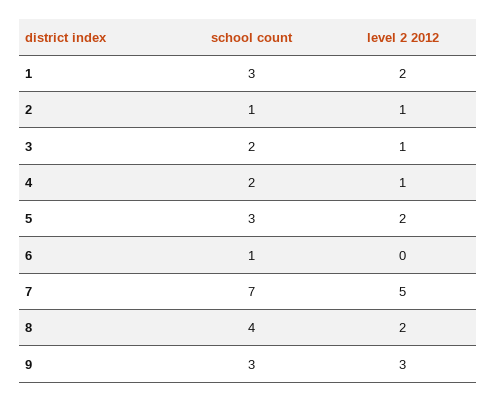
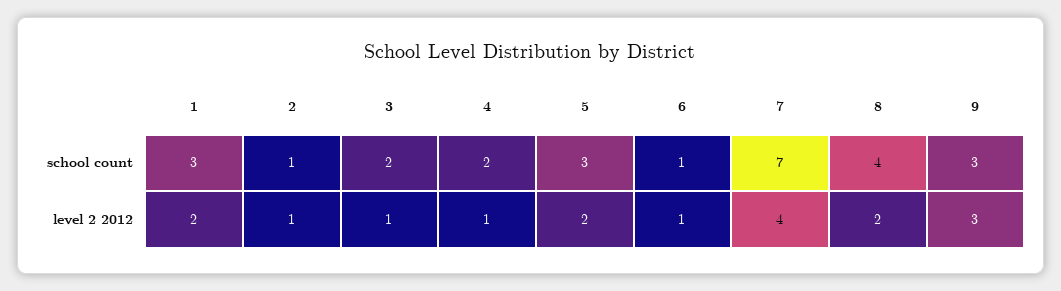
level 2 2012, 6: 0 -> 1
level 2 2012, 7: 5 -> 4

